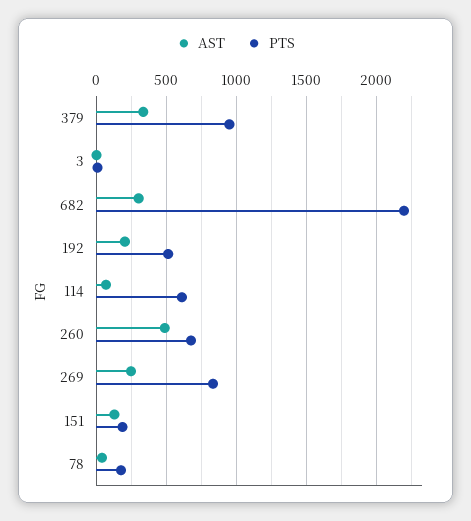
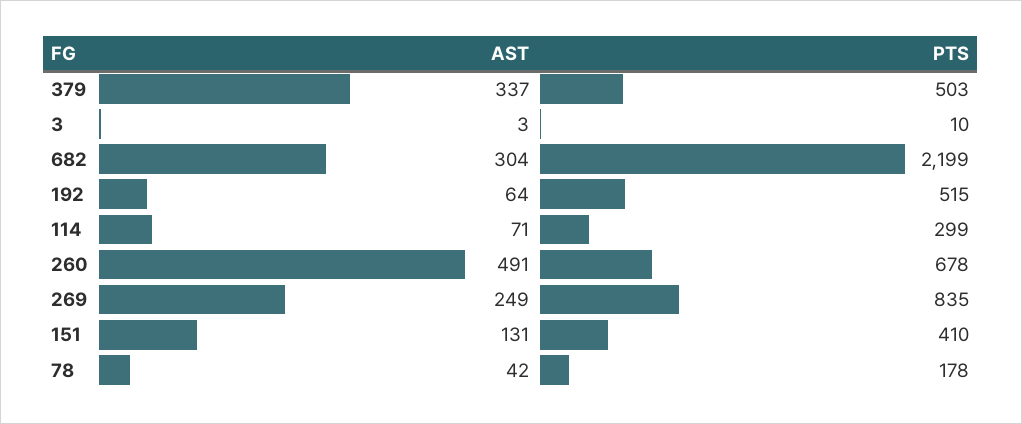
PTS, 379: 950 -> 503
AST, 192: 200 -> 64
PTS, 114: 600 -> 299
PTS, 151: 200 -> 410

